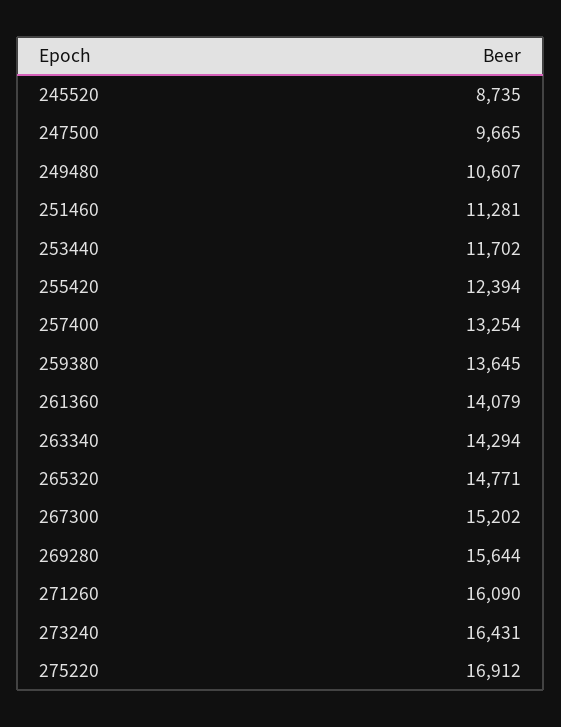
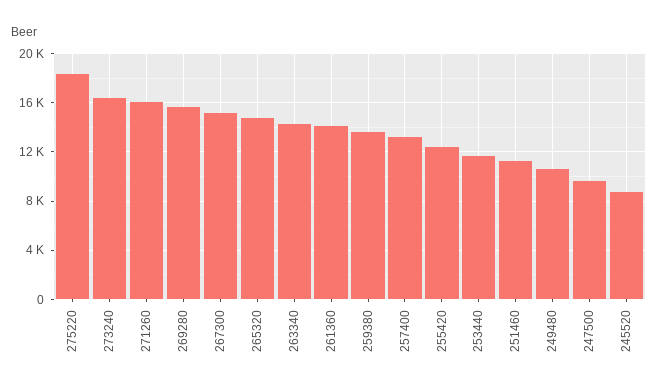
275220: 16912 -> 18500

